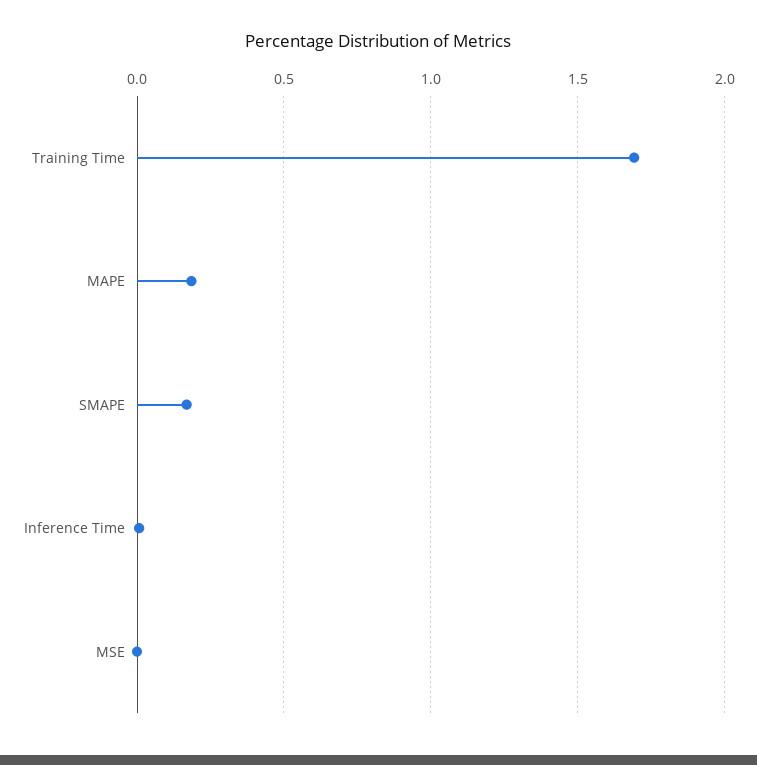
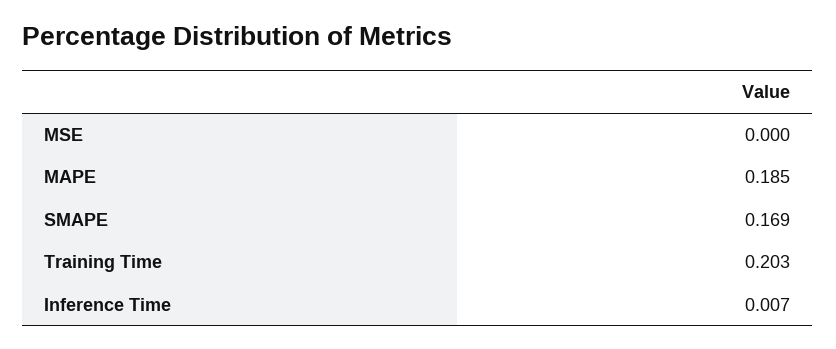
Training Time: 1.7 -> 0.203

